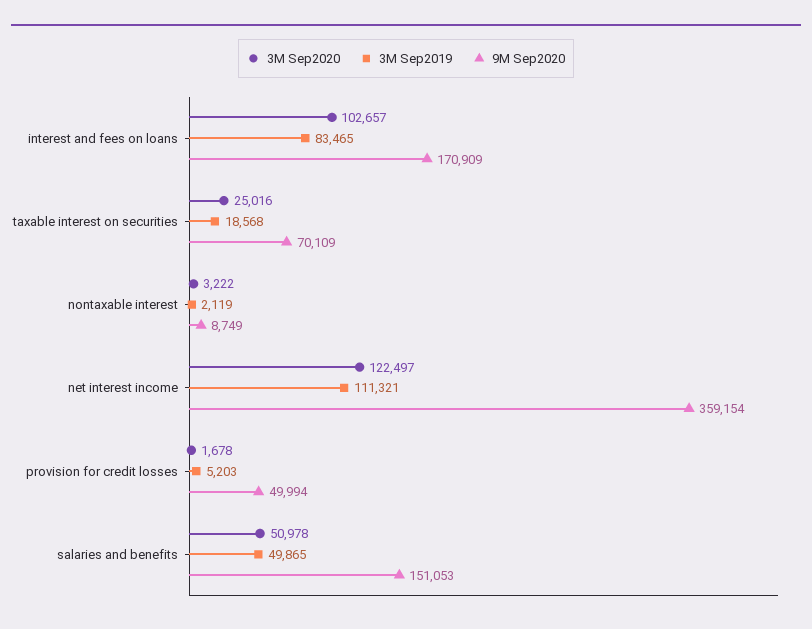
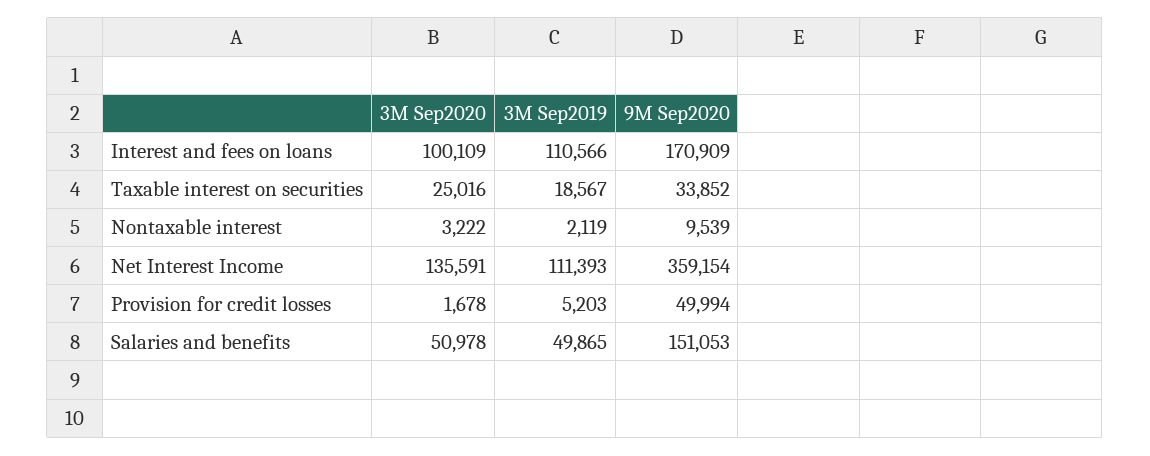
3M Sep2020, interest and fees on loans: 102657 -> 100109
3M Sep2019, interest and fees on loans: 83465 -> 110566
3M Sep2019, taxable interest on securities: 18568 -> 18567
9M Sep2020, taxable interest on securities: 70109 -> 33852
9M Sep2020, nontaxable interest: 8749 -> 9539
3M Sep2020, net interest income: 122497 -> 135591
3M Sep2019, net interest income: 111321 -> 111393

